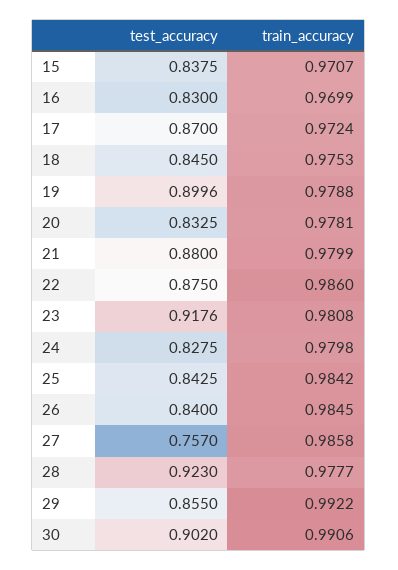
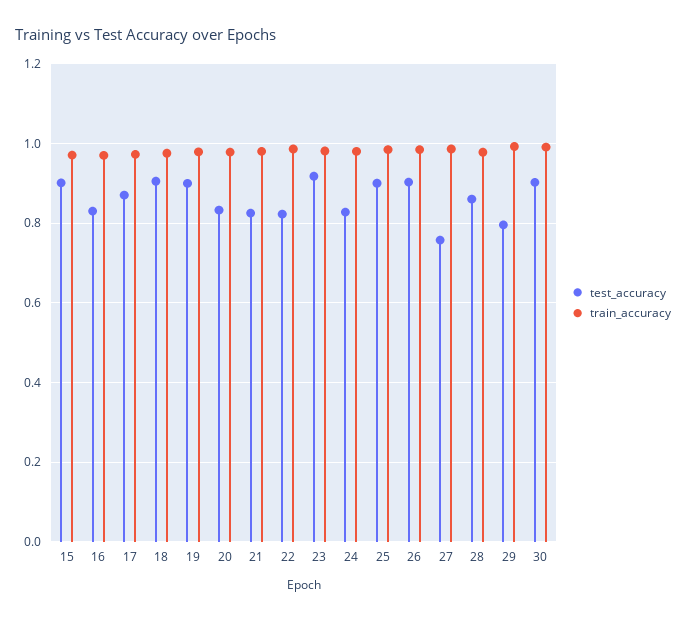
test_accuracy, 15: 0.8375 -> 0.9
test_accuracy, 18: 0.845 -> 0.9
test_accuracy, 21: 0.88 -> 0.82
test_accuracy, 22: 0.875 -> 0.82
test_accuracy, 25: 0.8425 -> 0.9
test_accuracy, 26: 0.84 -> 0.9
test_accuracy, 28: 0.923 -> 0.86
test_accuracy, 29: 0.855 -> 0.8

